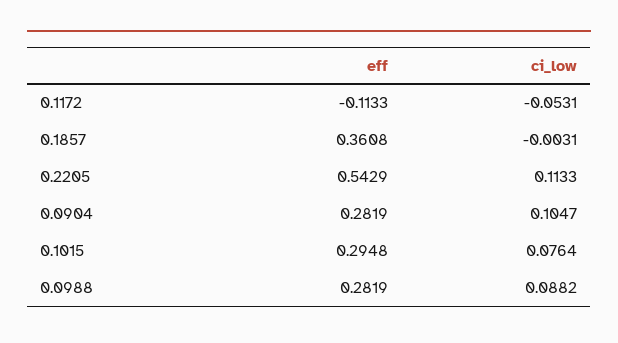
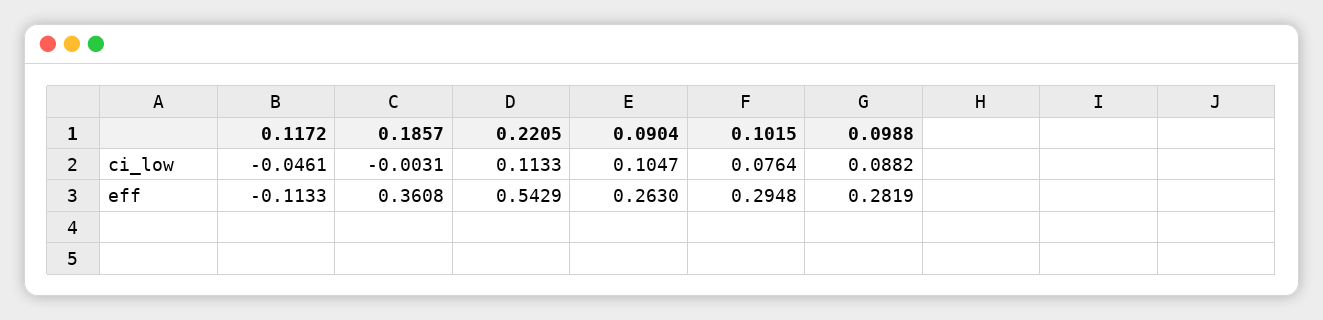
ci_low, 0.1172: -0.0531 -> -0.0461
eff, 0.0904: 0.2819 -> 0.263

